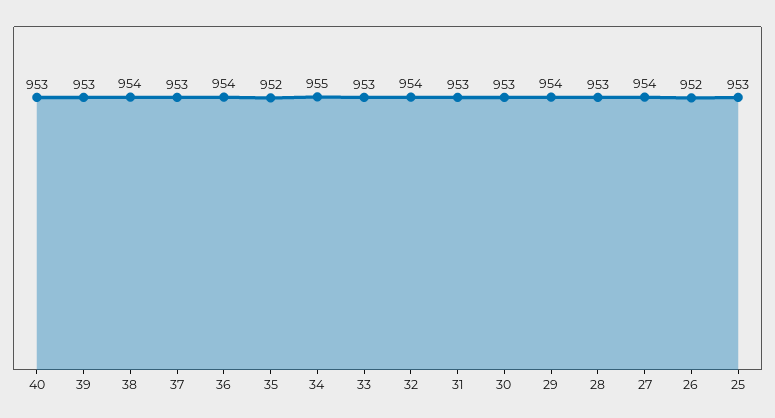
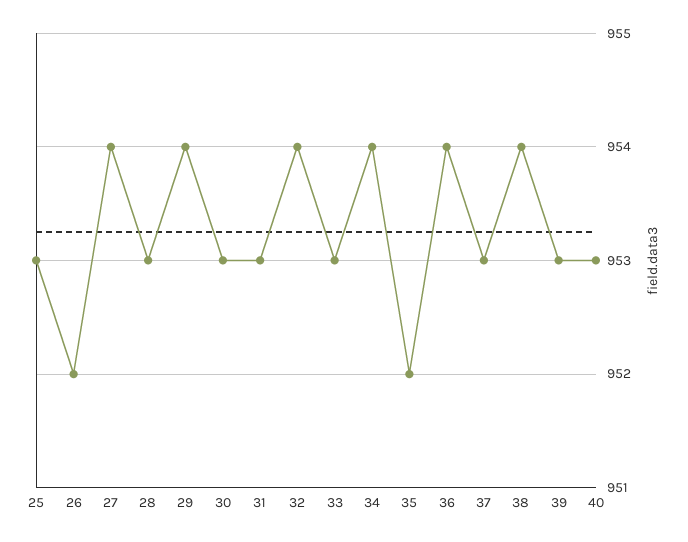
34: 955 -> 954

